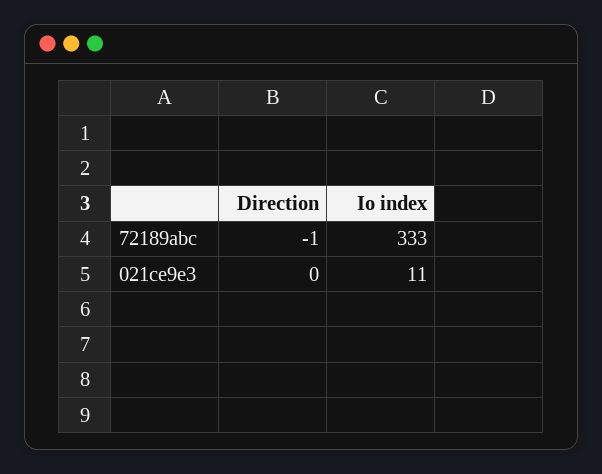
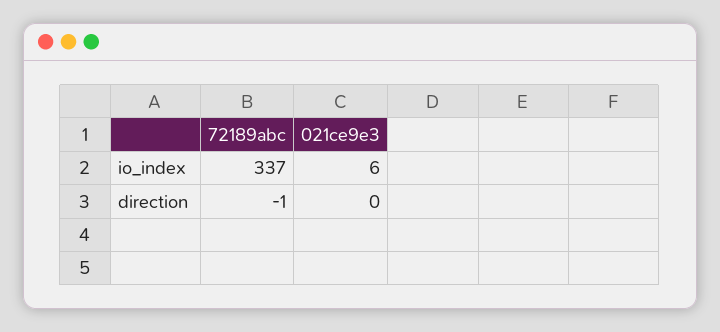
Io index, 72189abc: 333 -> 337
Io index, 021ce9e3: 11 -> 6

